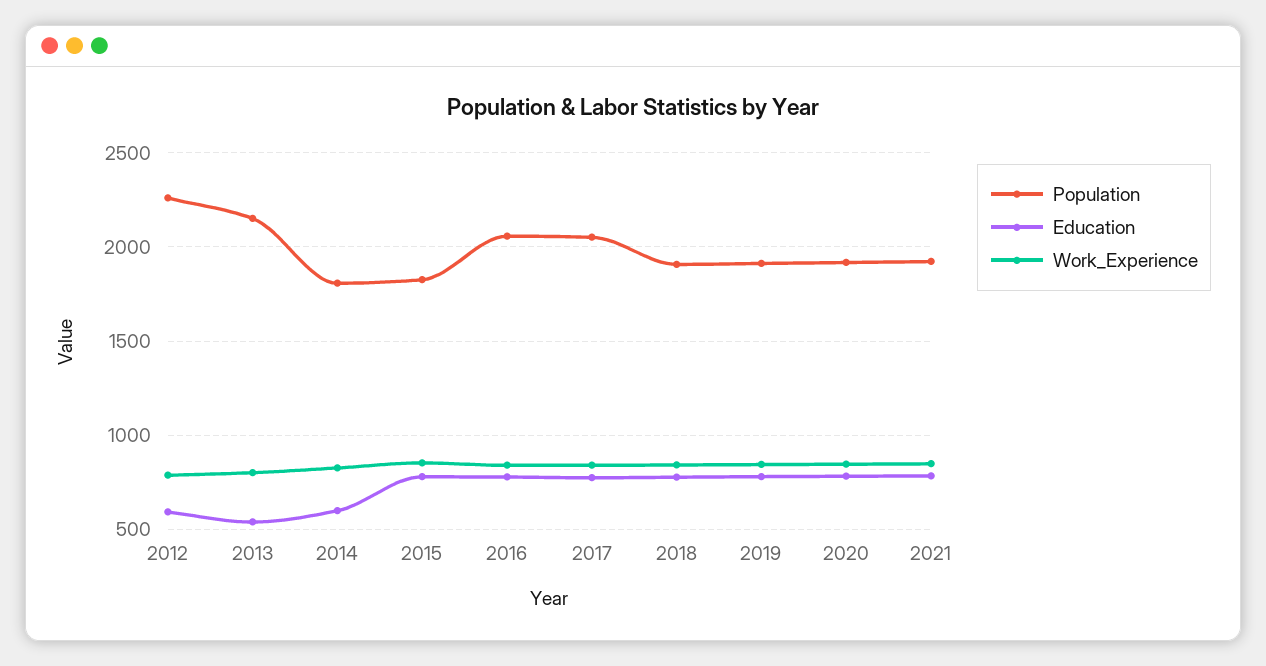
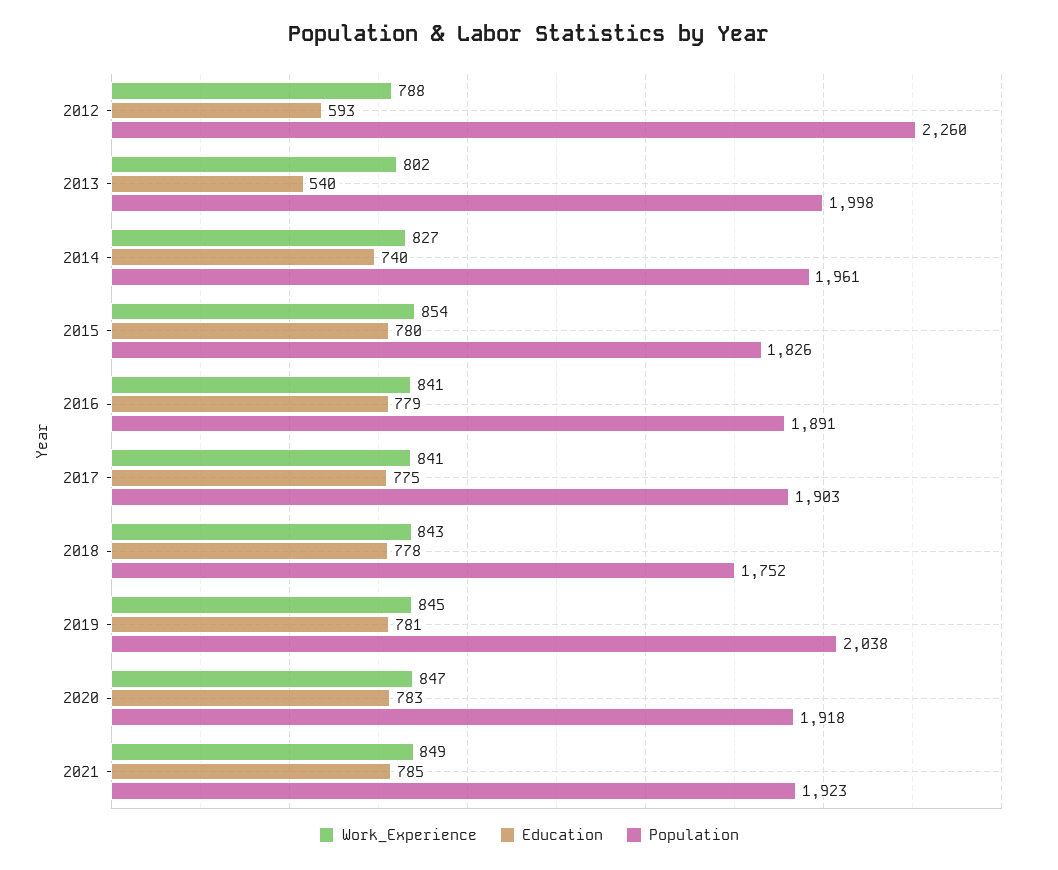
Population, 2013: 2150 -> 1998
Population, 2014: 1800 -> 1961
Education, 2014: 600 -> 740
Population, 2016: 2050 -> 1891
Population, 2017: 2050 -> 1903
Population, 2018: 1900 -> 1752
Population, 2019: 1900 -> 2038

